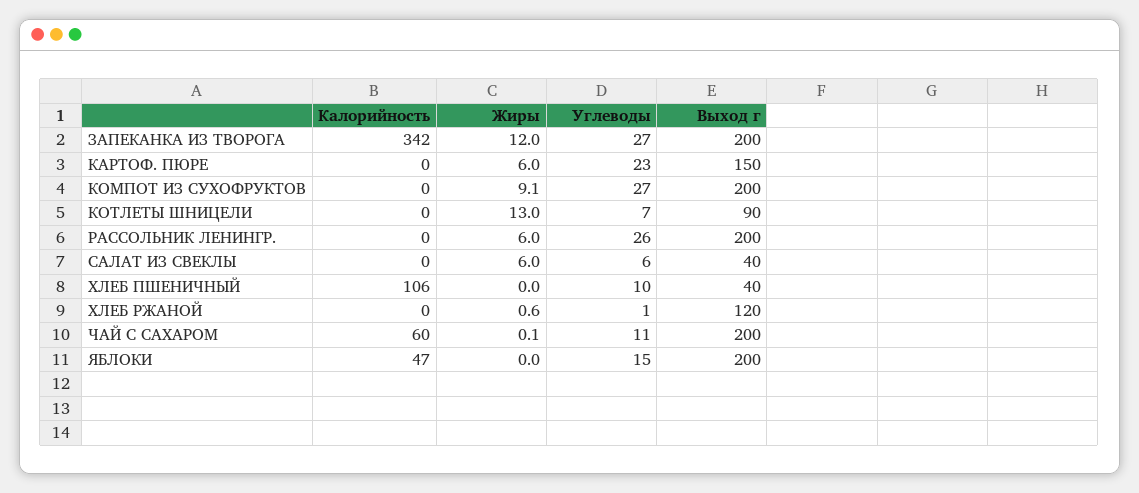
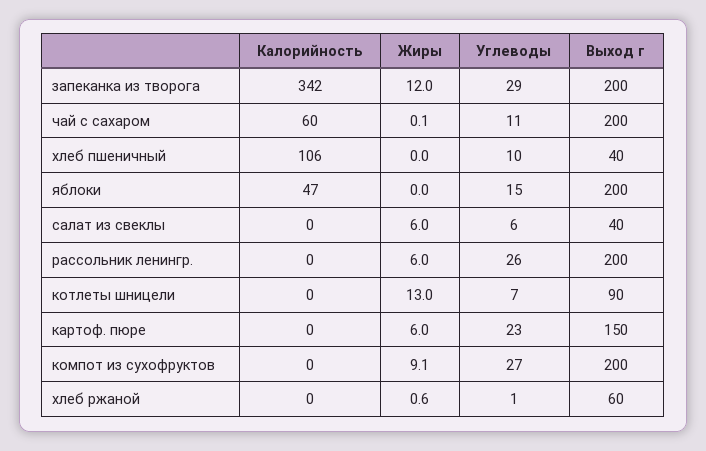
Углеводы, ЗАПЕКАНКА ИЗ ТВОРОГА: 27 -> 29
Выход г, ХЛЕБ РЖАНОЙ: 120 -> 60

